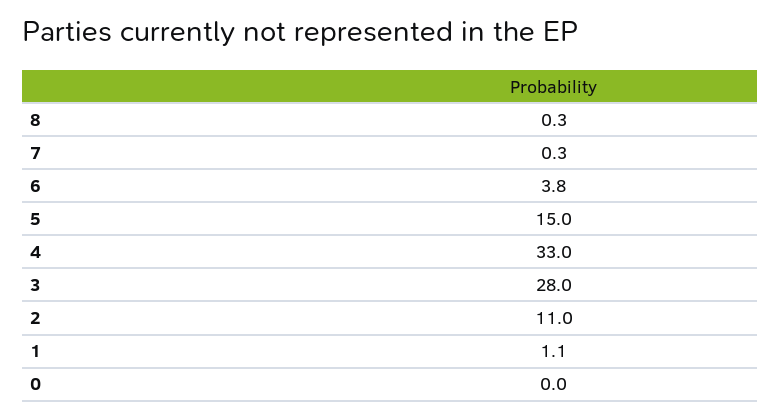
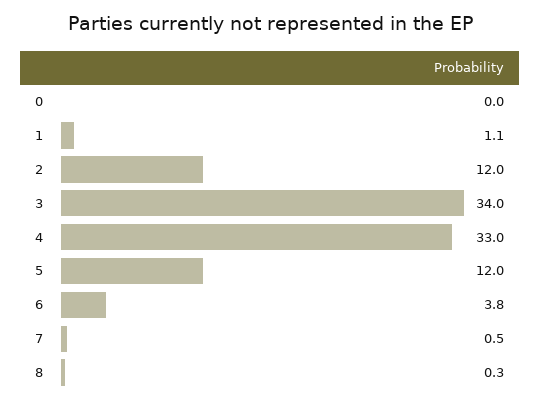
7: 0.3 -> 0.5
5: 15 -> 12
3: 28 -> 34
2: 11 -> 12

